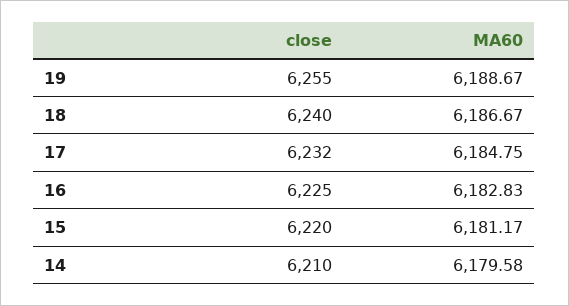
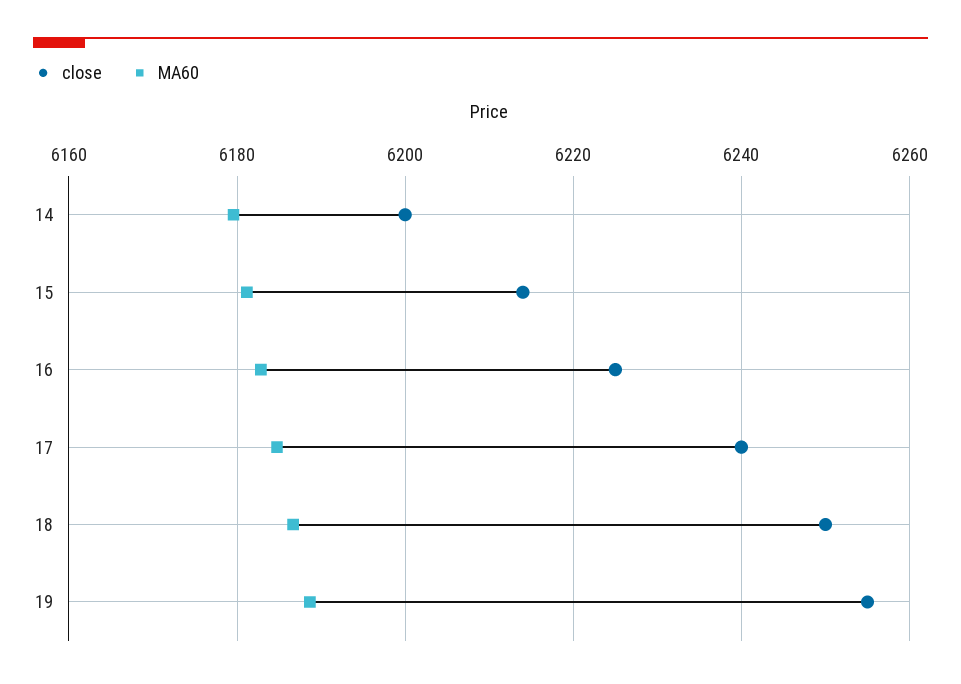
close, 18: 6240 -> 6250
close, 17: 6232 -> 6240
close, 15: 6220 -> 6214
close, 14: 6210 -> 6200

